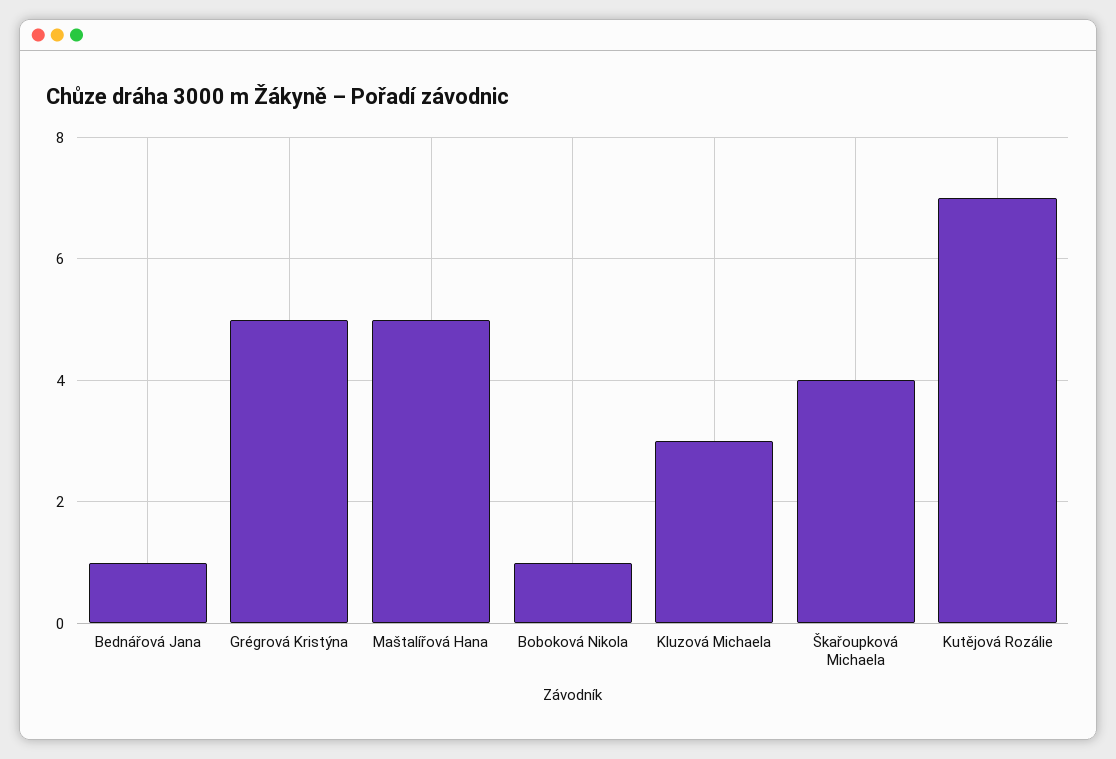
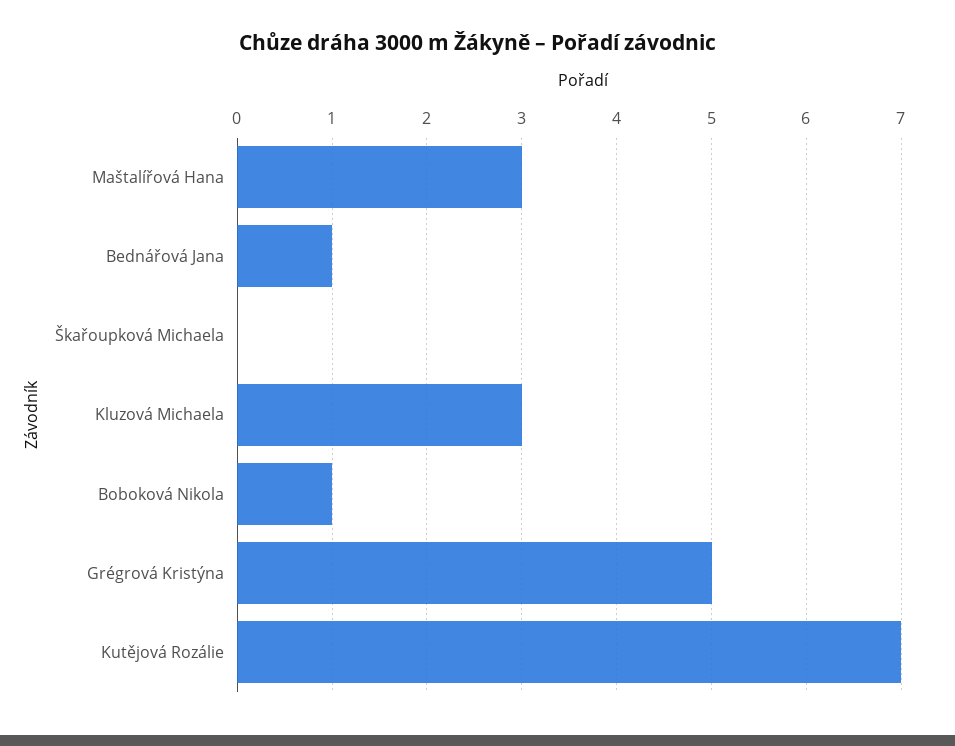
Maštalířová Hana: 5 -> 3
Škařoupková Michaela: 4 -> 0

